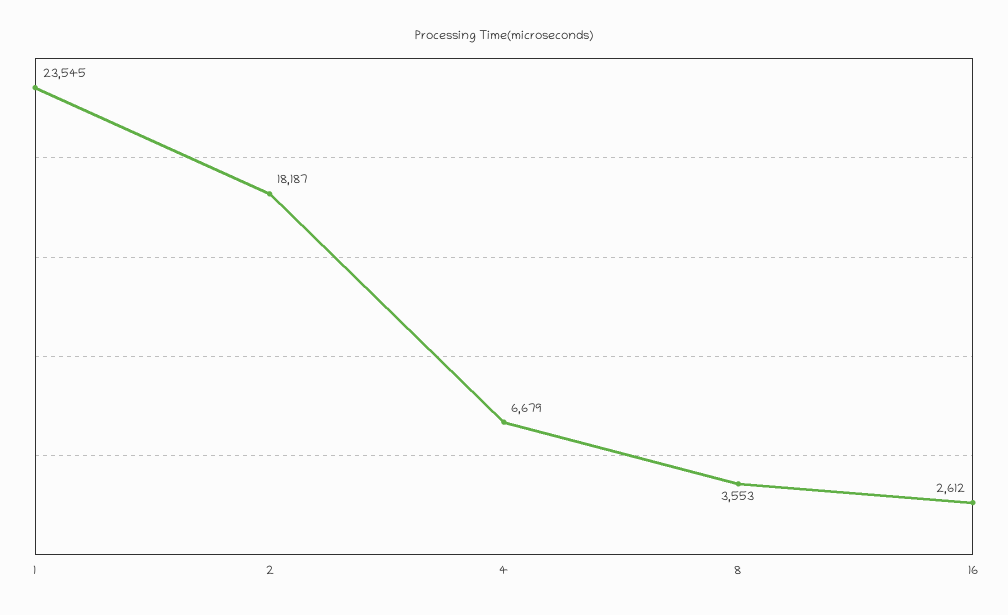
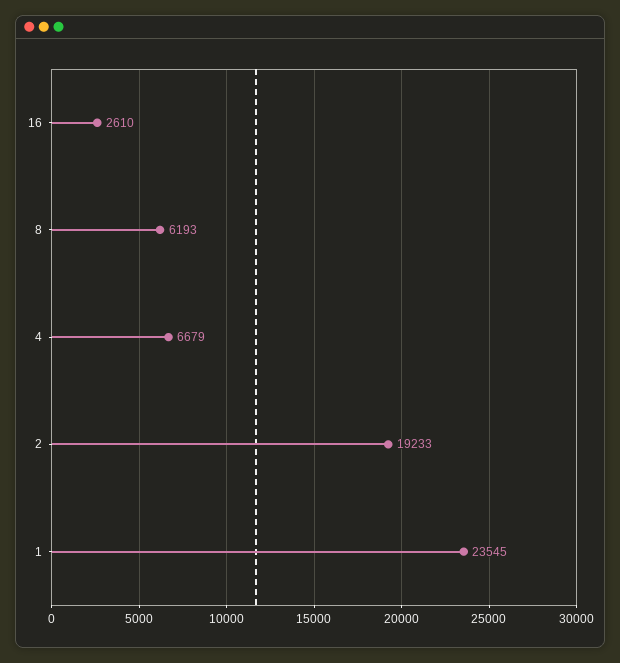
2: 18187 -> 19233
8: 3553 -> 6193
16: 2612 -> 2610

